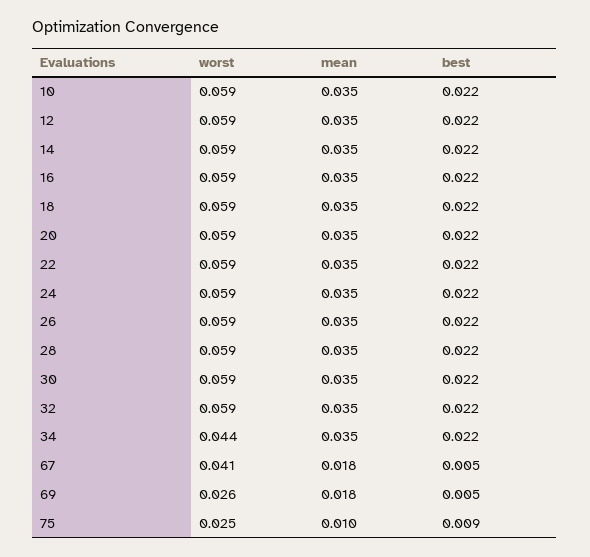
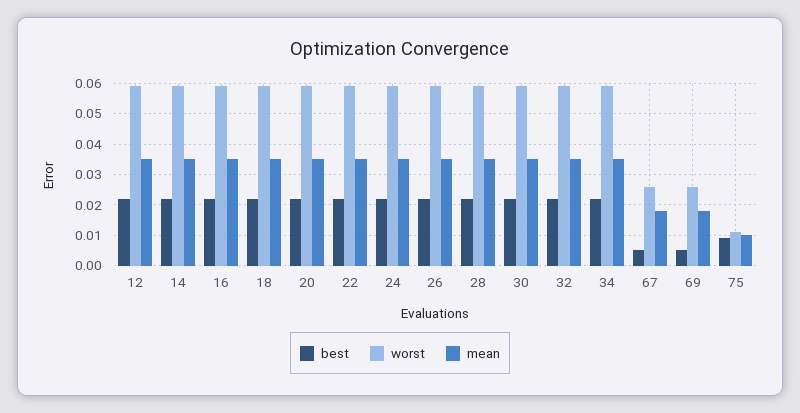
worst, 10: 0.059 -> none
mean, 10: 0.035 -> none
best, 10: 0.022 -> none
worst, 34: 0.044 -> 0.06
worst, 67: 0.041 -> 0.025
worst, 75: 0.025 -> 0.01

